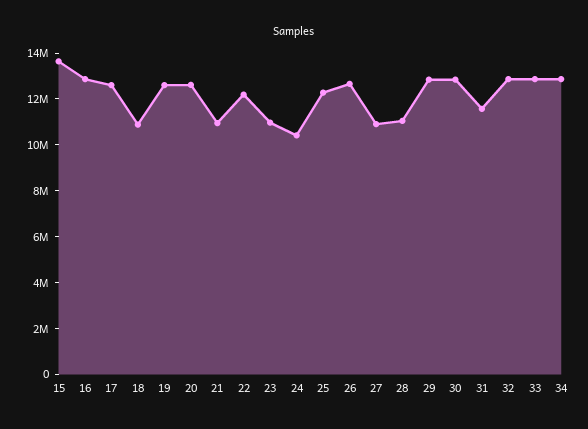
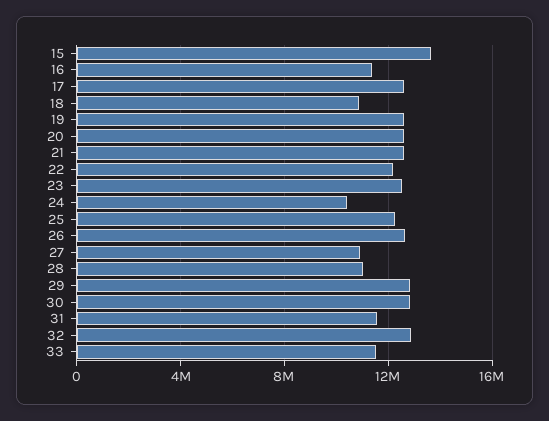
16: 13000000 -> 11500000
21: 11000000 -> 12500000
23: 11000000 -> 12500000
33: 13000000 -> 11500000
34: 13000000 -> none

